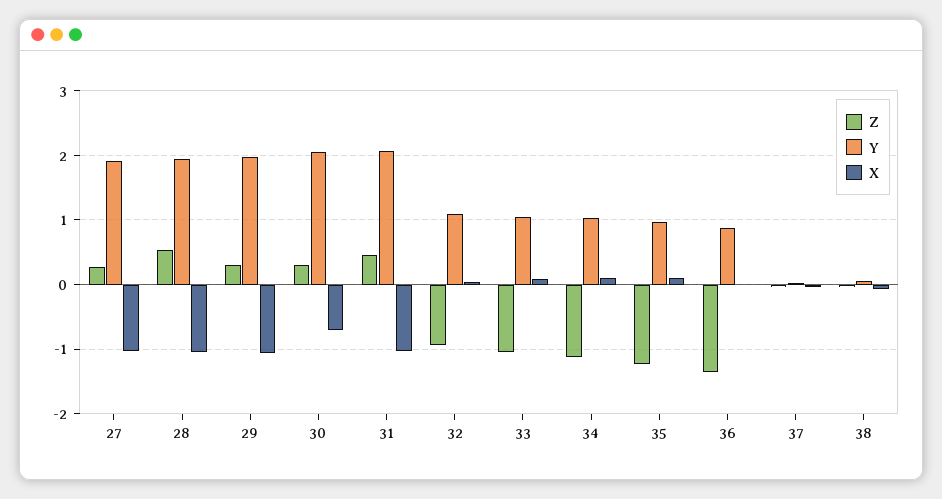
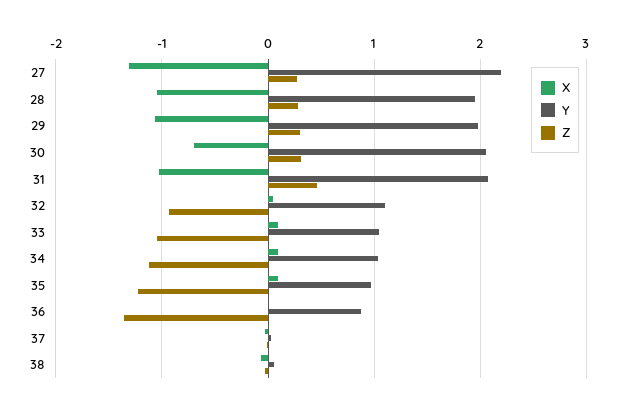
Y, 27: 1.9 -> 2.2
X, 27: -1 -> -1.3
Z, 28: 0.5 -> 0.3

